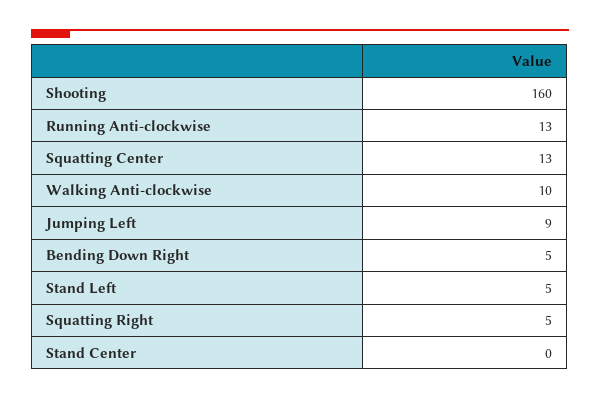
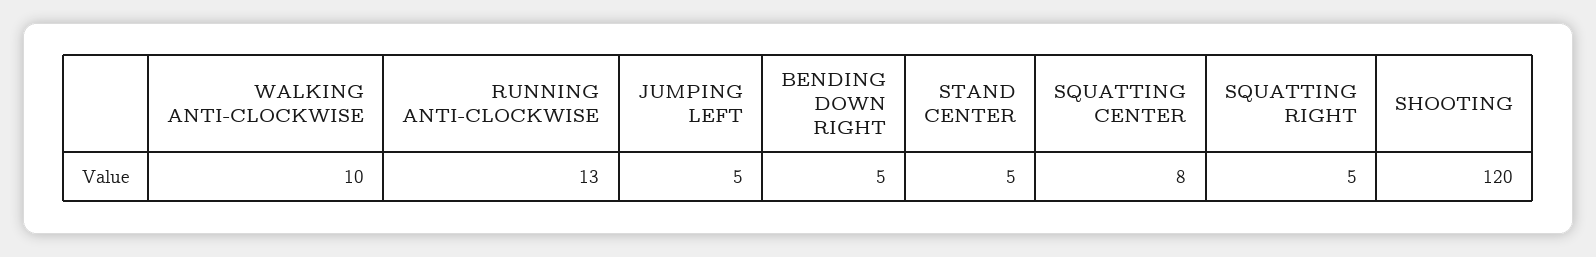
Shooting: 160 -> 120
Squatting Center: 13 -> 8
Jumping Left: 9 -> 5
Stand Left: 5 -> none
Stand Center: 0 -> 5

